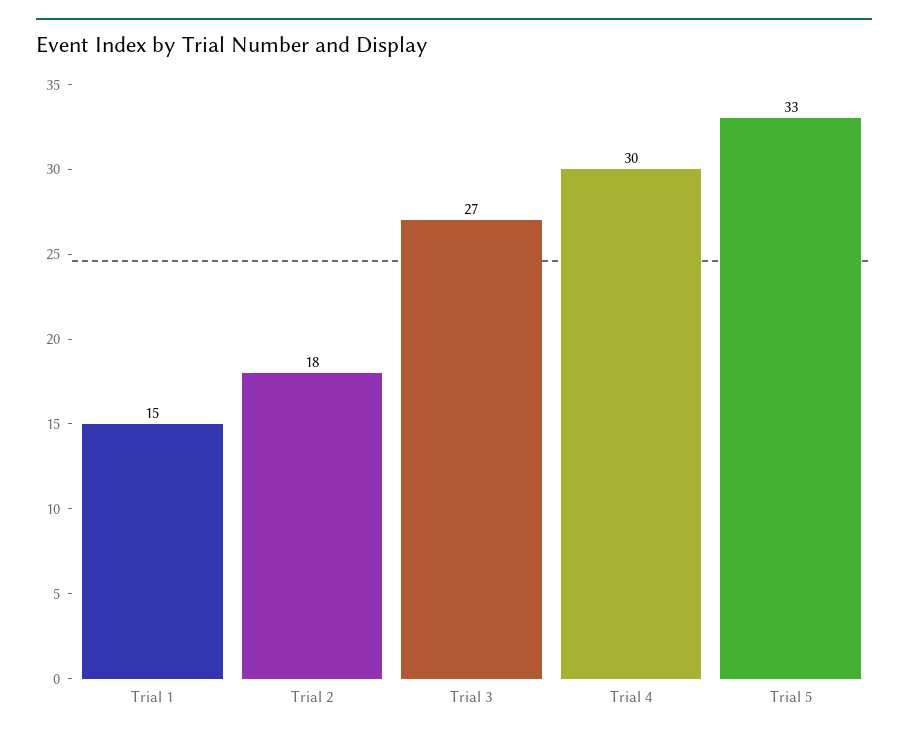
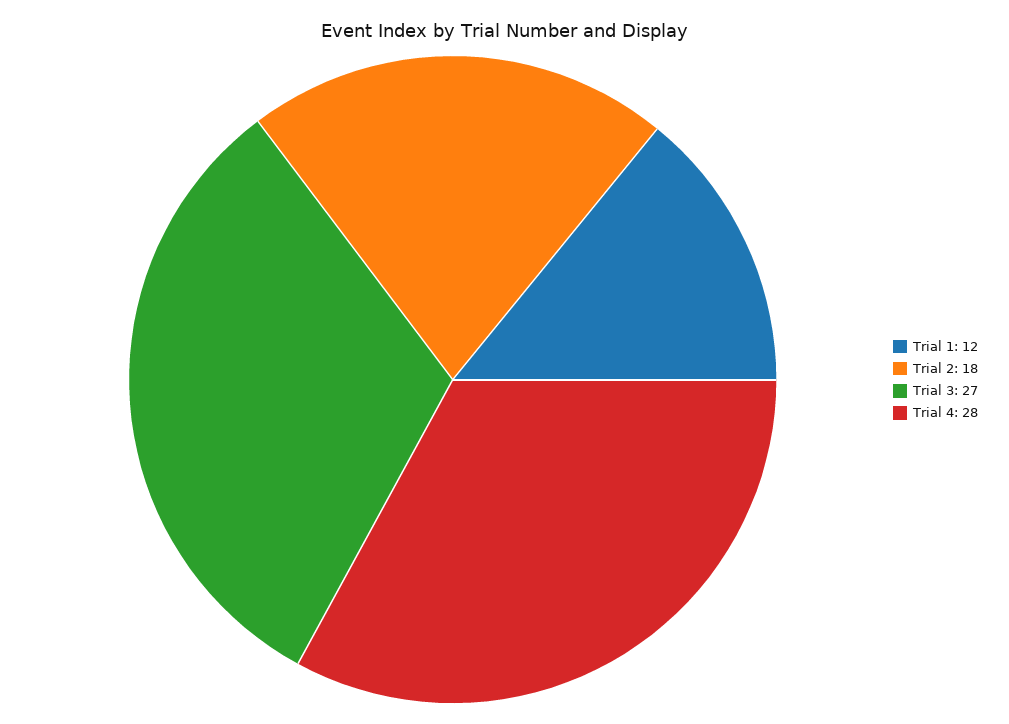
Trial 1: 15 -> 12
Trial 4: 30 -> 28
Trial 5: 33 -> none

